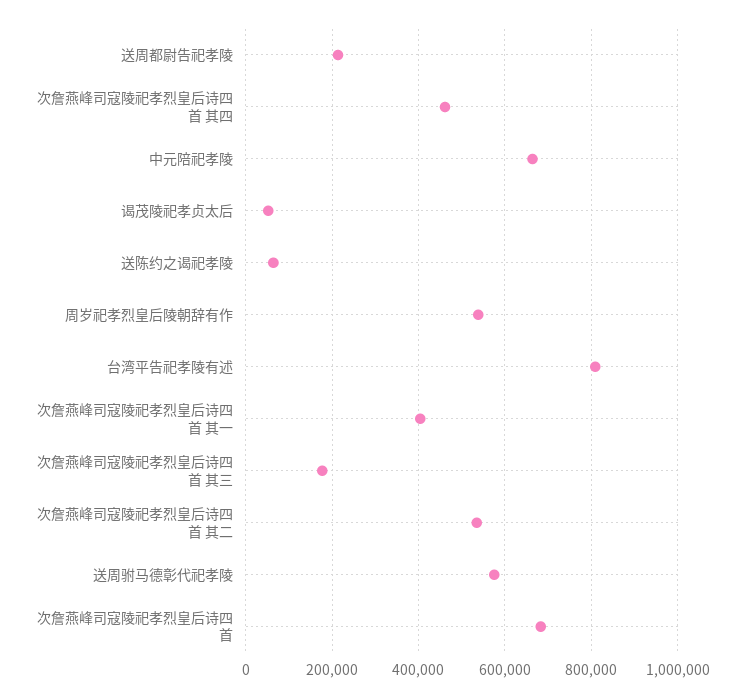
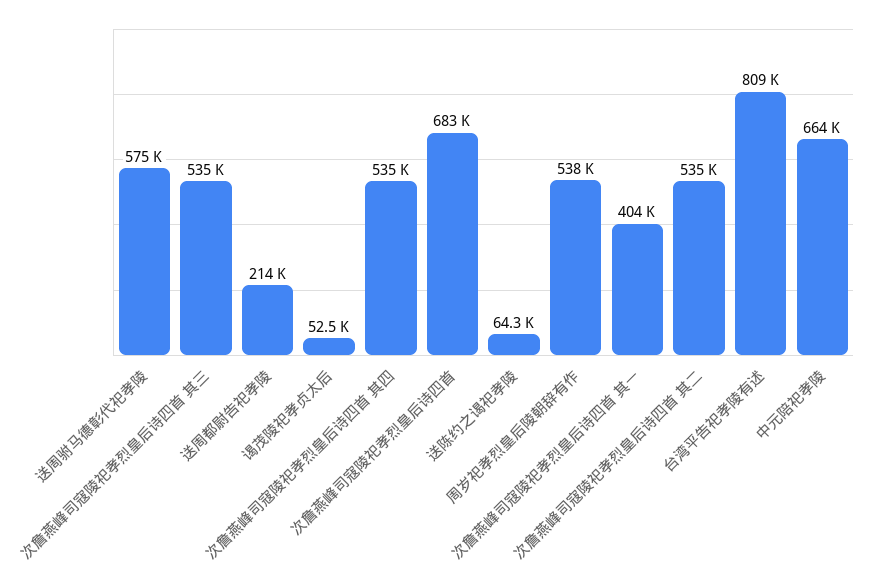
次詹燕峰司寇陵祀孝烈皇后诗四首 其四: 460000 -> 535000
次詹燕峰司寇陵祀孝烈皇后诗四首 其三: 180000 -> 535000

